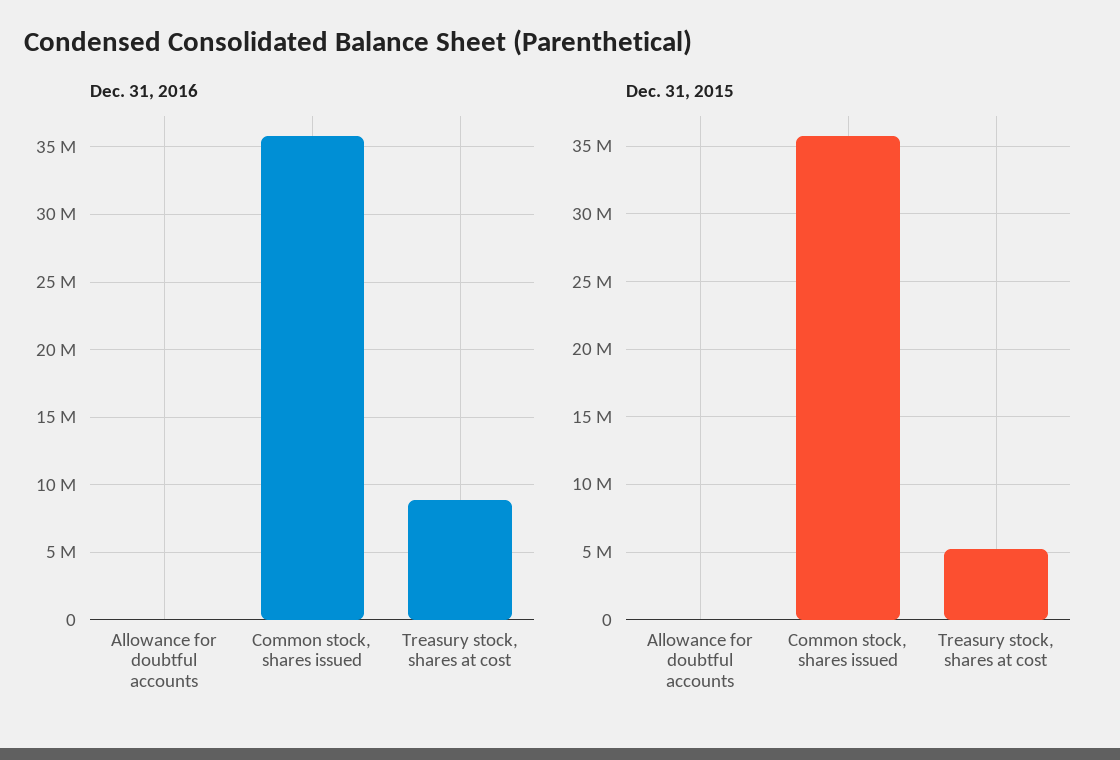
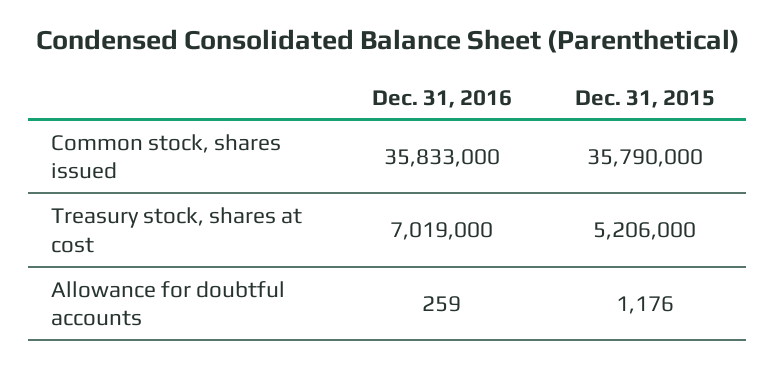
Dec. 31, 2016, Treasury stock, shares at cost: 9000000 -> 7019000

